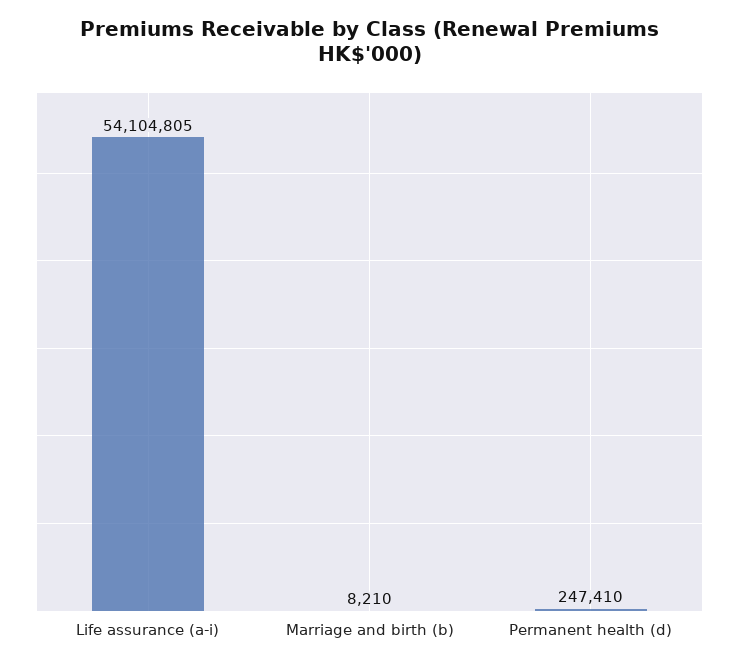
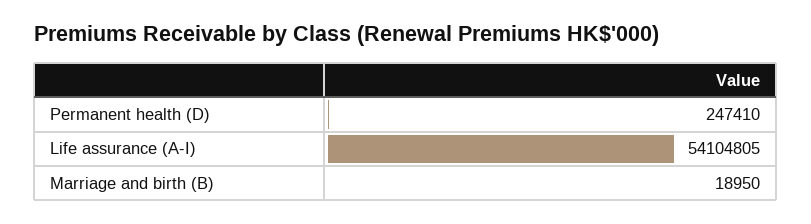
Marriage and birth (b): 8210 -> 18950

